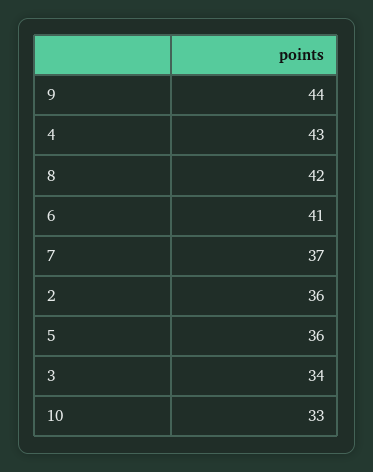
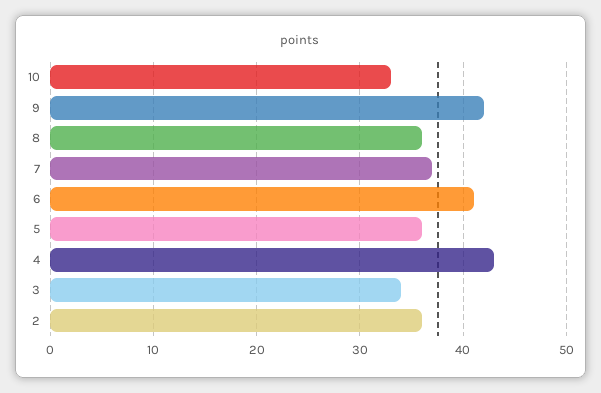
9: 44 -> 42
8: 42 -> 36

